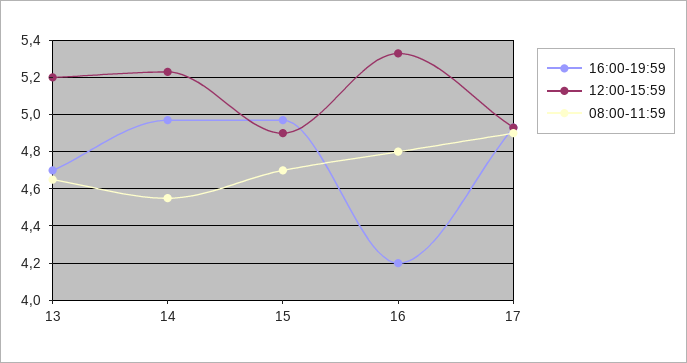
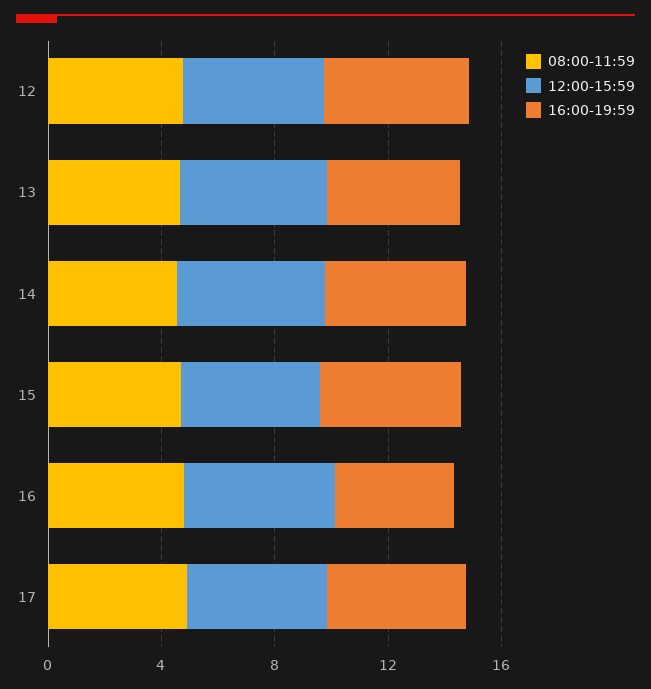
08:00-11:59, 12: none -> 5
12:00-15:59, 12: none -> 5
16:00-19:59, 12: none -> 5

